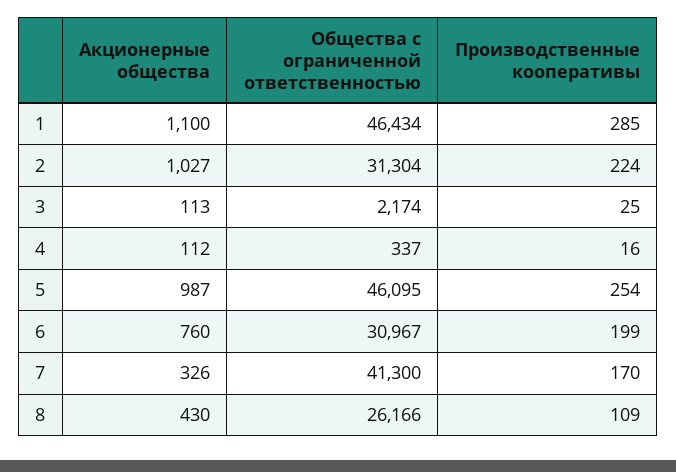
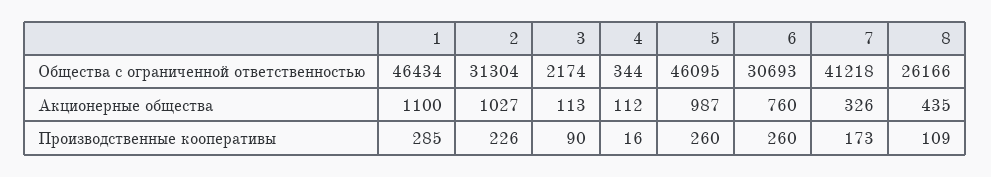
Производственные кооперативы, 2: 224 -> 226
Производственные кооперативы, 3: 25 -> 90
Общества с ограниченной ответственностью, 4: 337 -> 344
Производственные кооперативы, 5: 254 -> 260
Общества с ограниченной ответственностью, 6: 30967 -> 30693
Производственные кооперативы, 6: 199 -> 260
Общества с ограниченной ответственностью, 7: 41300 -> 41218
Производственные кооперативы, 7: 170 -> 173
Акционерные общества, 8: 430 -> 435

